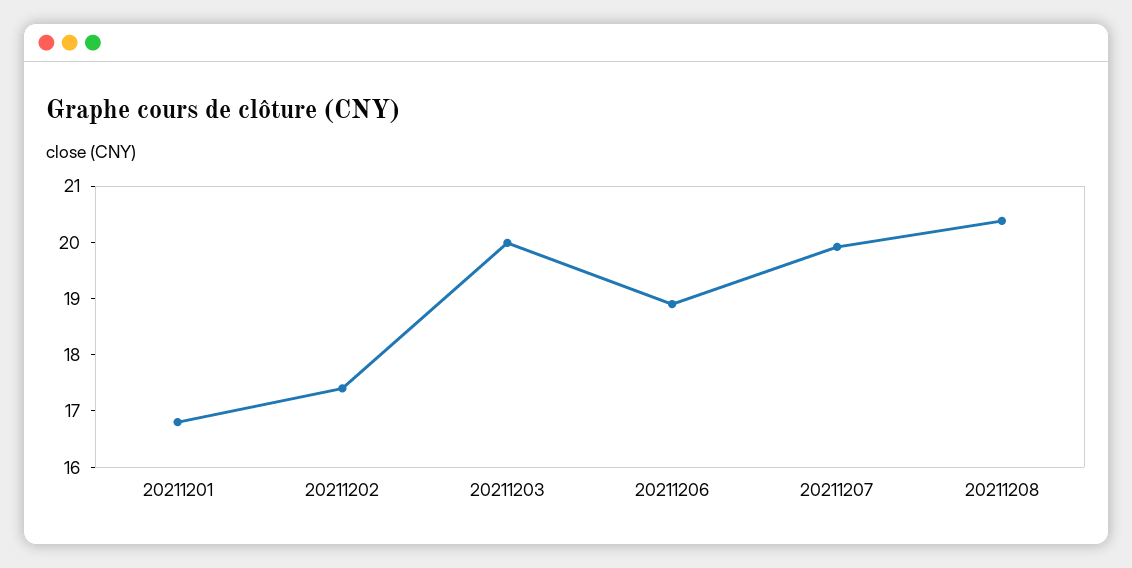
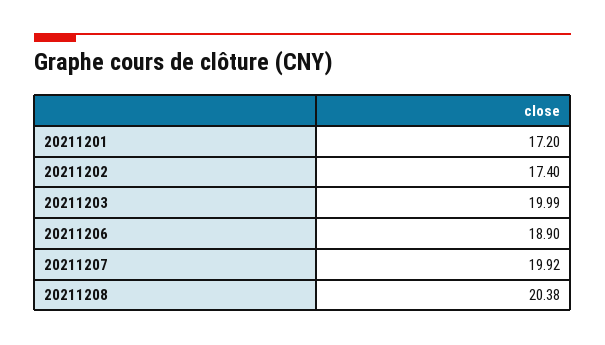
20211201: 16.8 -> 17.2

